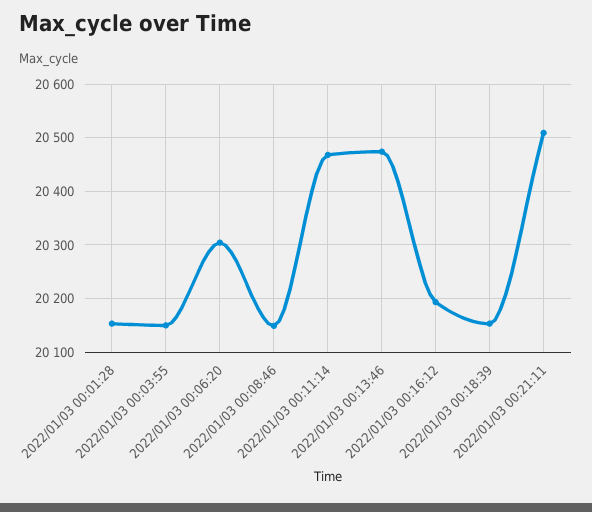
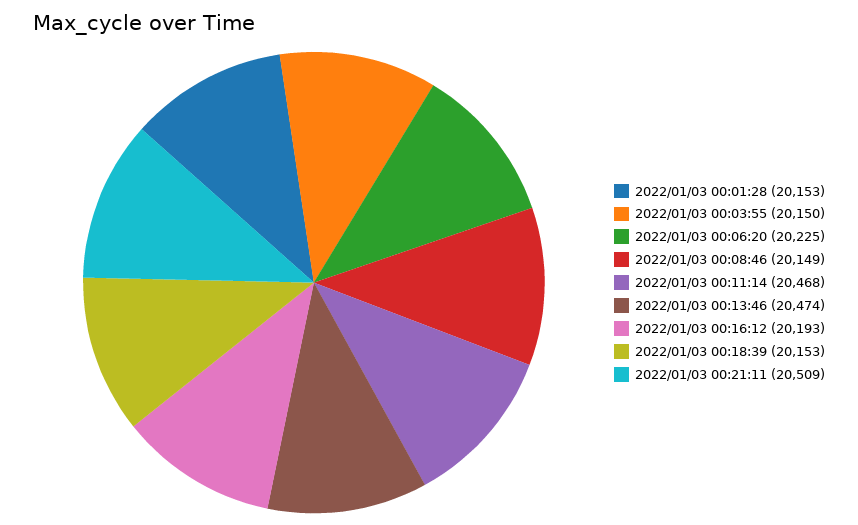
2022/01/03 00:06:20: 20300 -> 20225

